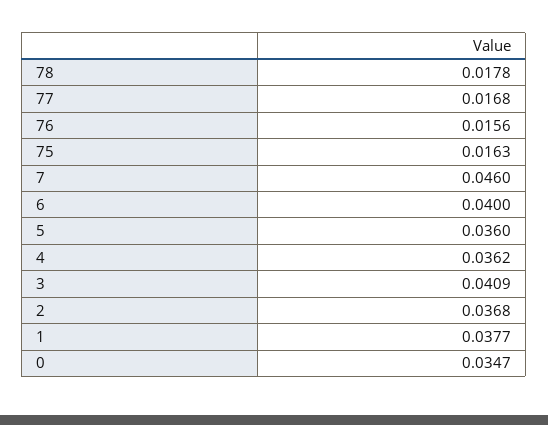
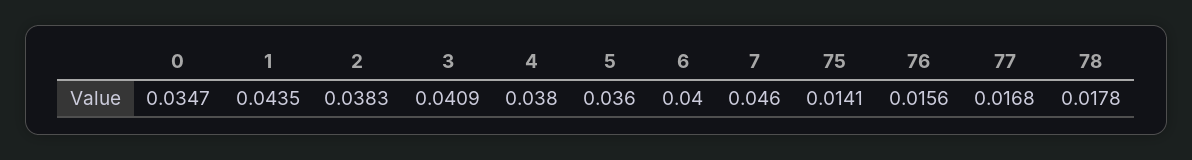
75: 0.0163 -> 0.0141
4: 0.0362 -> 0.038
2: 0.0368 -> 0.0383
1: 0.0377 -> 0.0435

